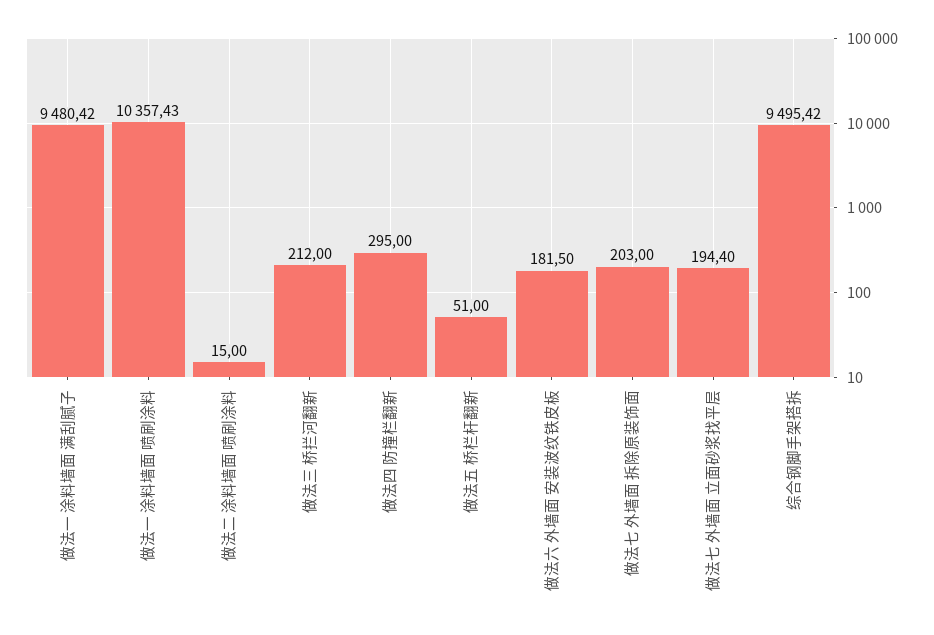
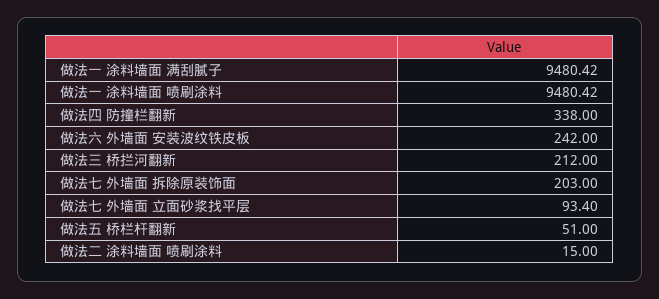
做法一 涂料墙面 喷刷涂料: 10357.43 -> 9480.42
做法四 防撞栏翻新: 295 -> 338
做法六 外墙面 安装波纹铁皮板: 181.5 -> 242
做法七 外墙面 立面砂浆找平层: 194.4 -> 93.4
综合钢脚手架搭拆: 9495.42 -> none

